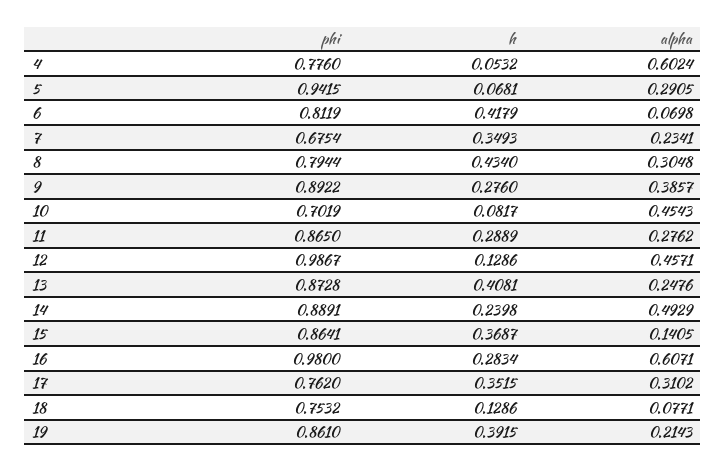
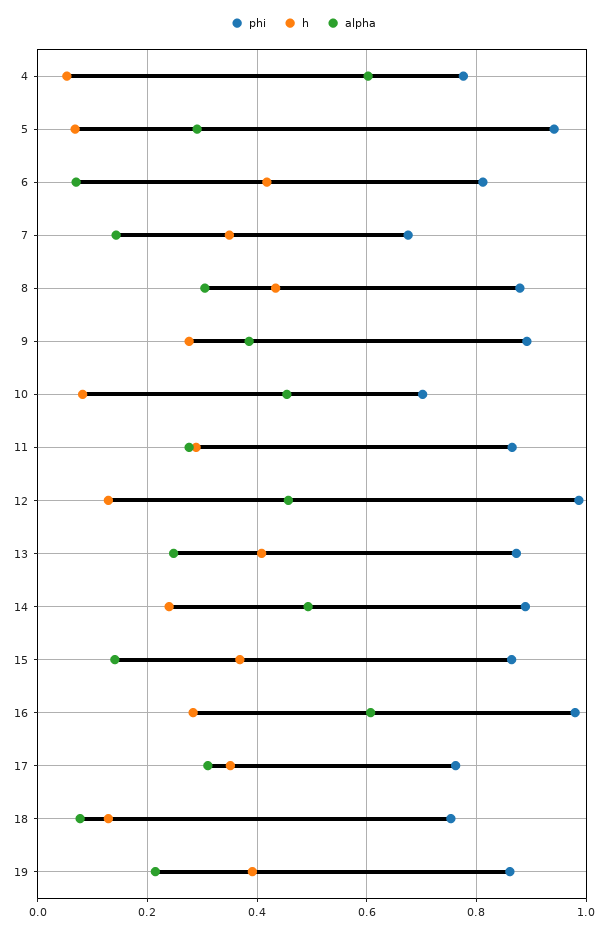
alpha, 7: 0.2341 -> 0.14
phi, 8: 0.7944 -> 0.88

